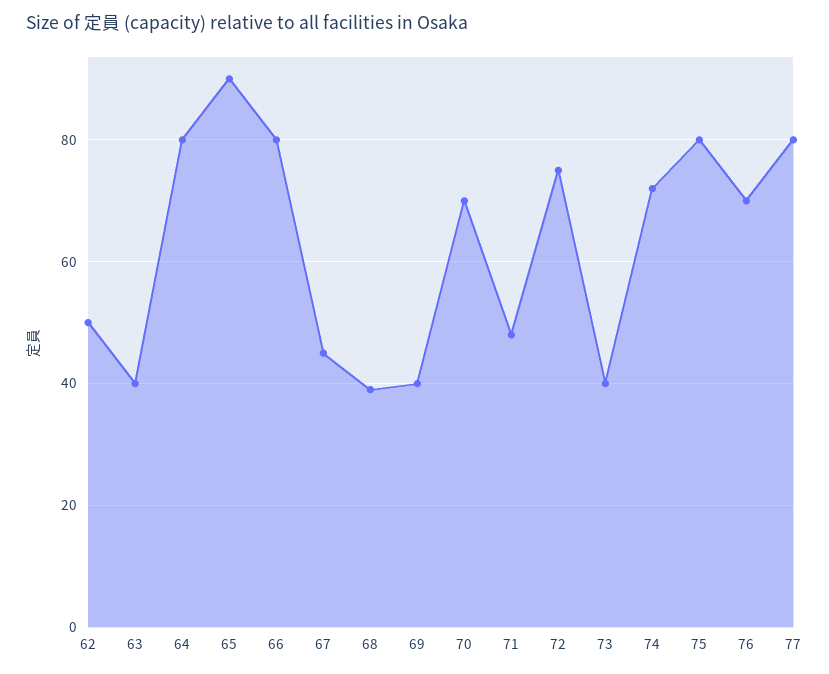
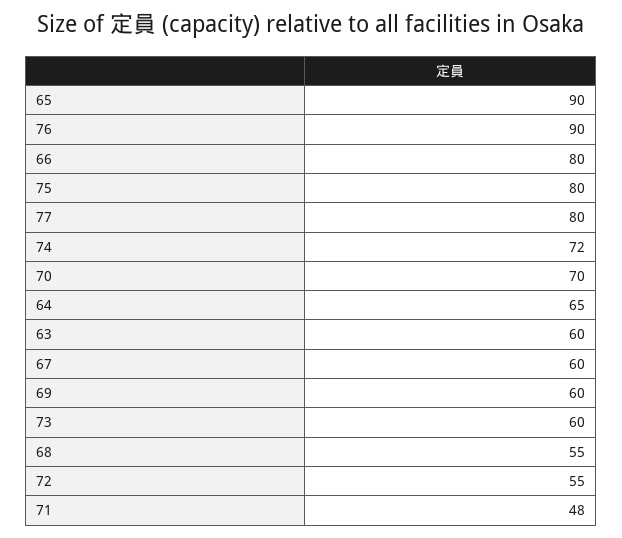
62: 50 -> none
63: 40 -> 60
64: 80 -> 65
67: 45 -> 60
68: 40 -> 55
69: 40 -> 60
72: 75 -> 55
73: 40 -> 60
76: 70 -> 90

